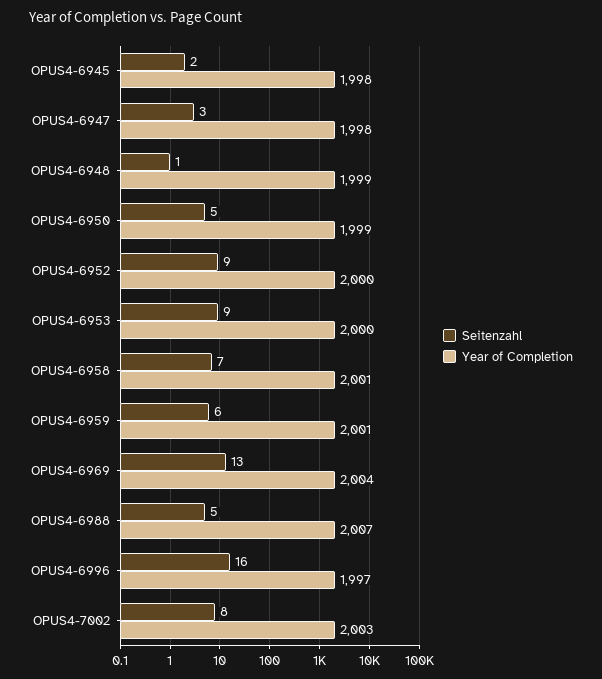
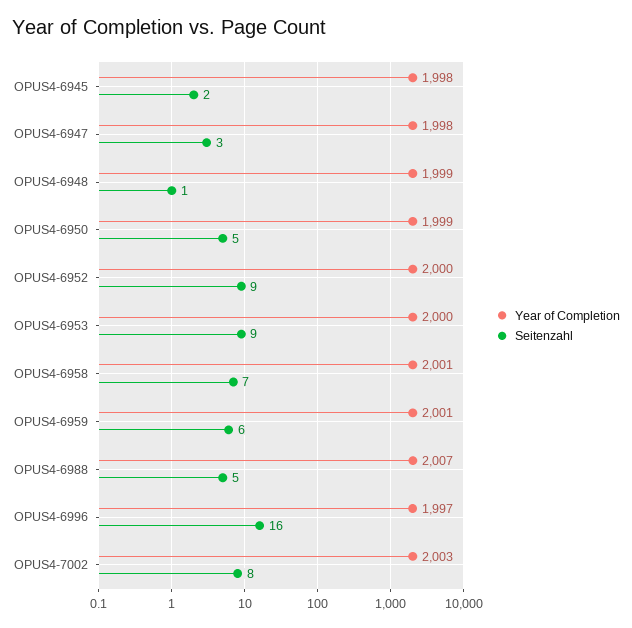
Seitenzahl, OPUS4-6969: 13 -> none
Year of Completion, OPUS4-6969: 2004 -> none

